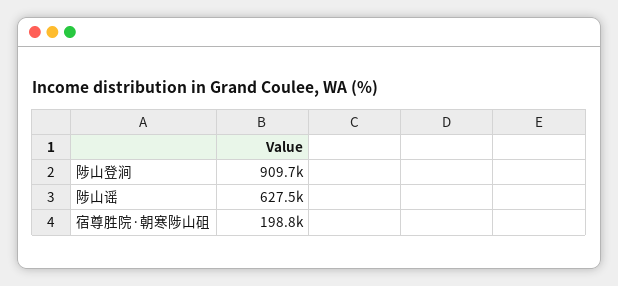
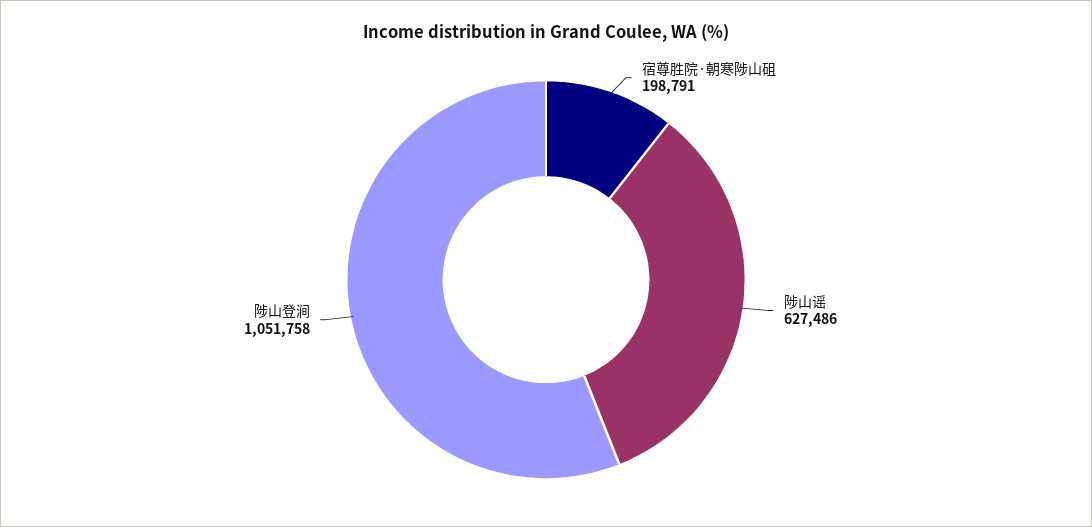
陟山登涧: 909700 -> 1051758

